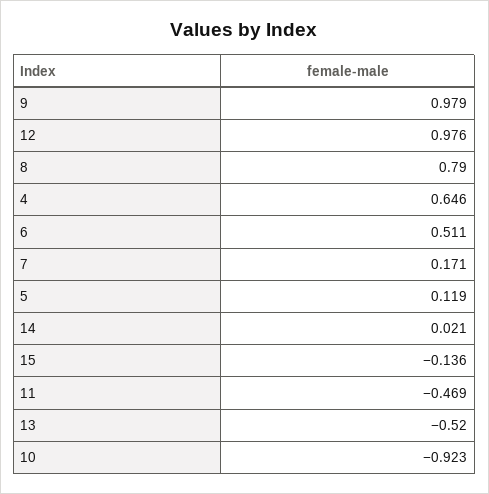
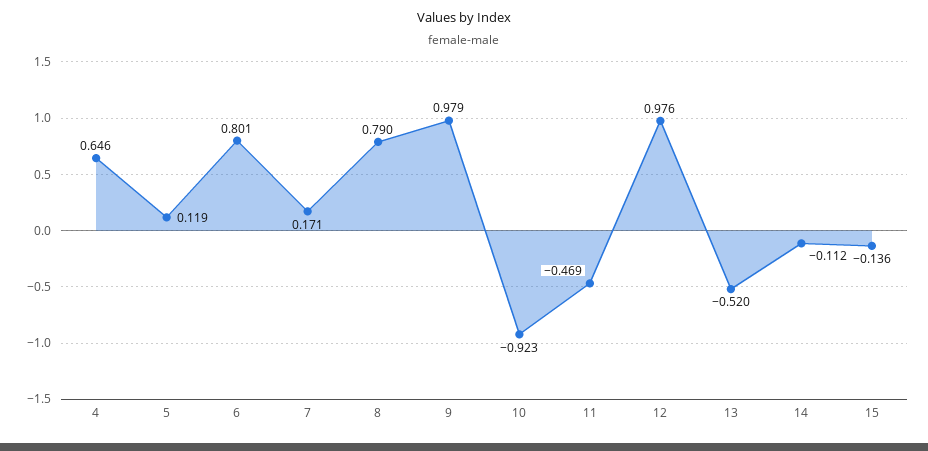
6: 0.511 -> 0.801
14: 0.021 -> -0.112

